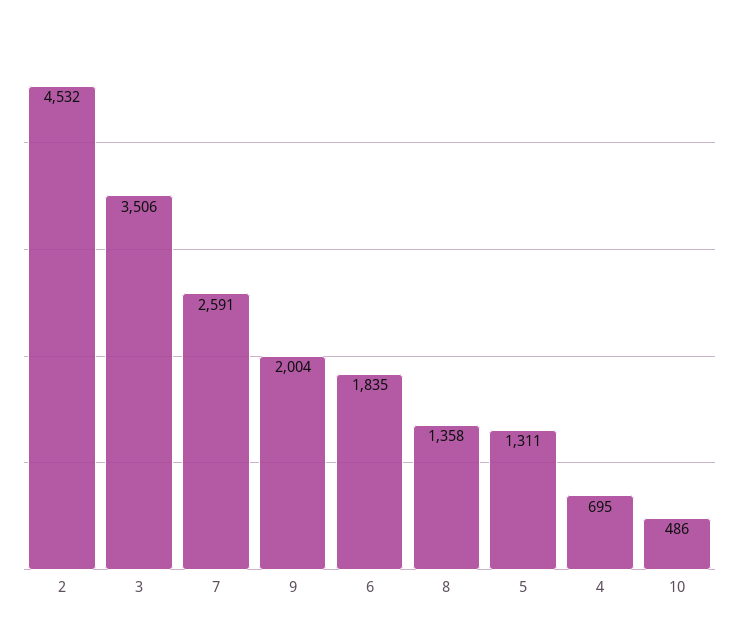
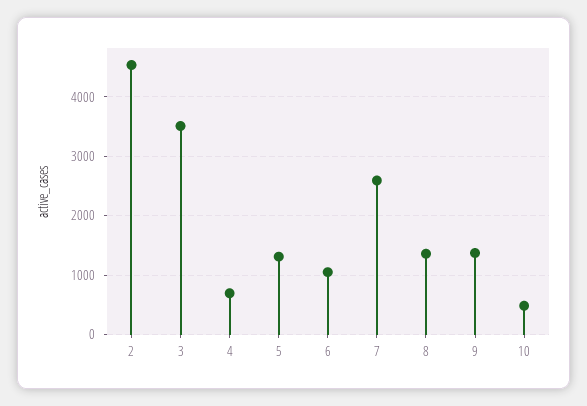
9: 2004 -> 1400
6: 1835 -> 1000

